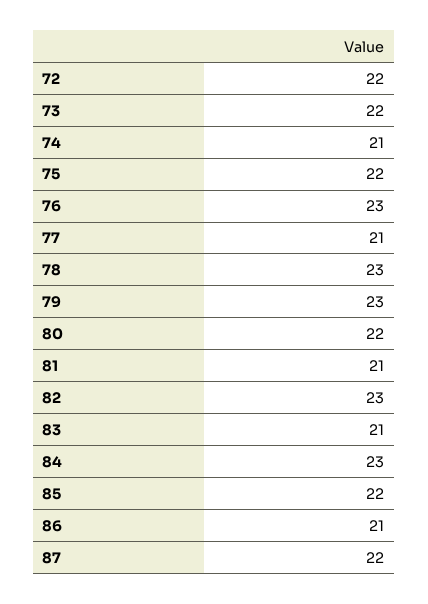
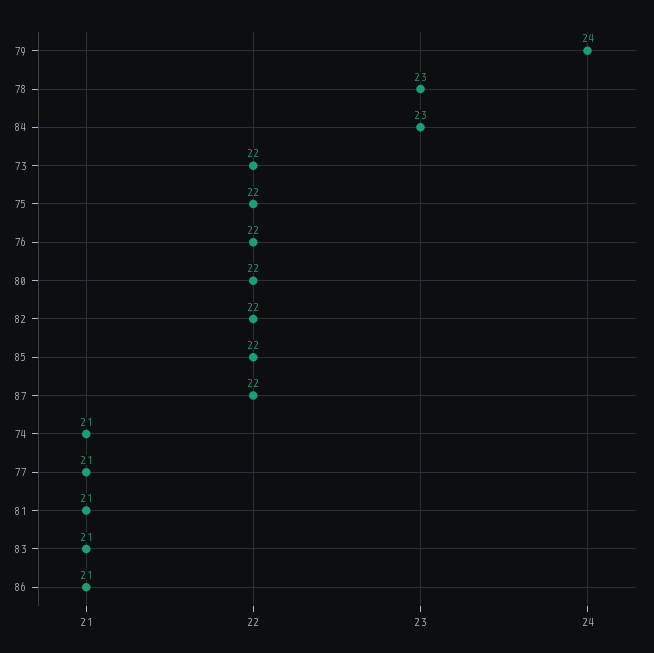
72: 22 -> none
76: 23 -> 22
79: 23 -> 24
82: 23 -> 22

